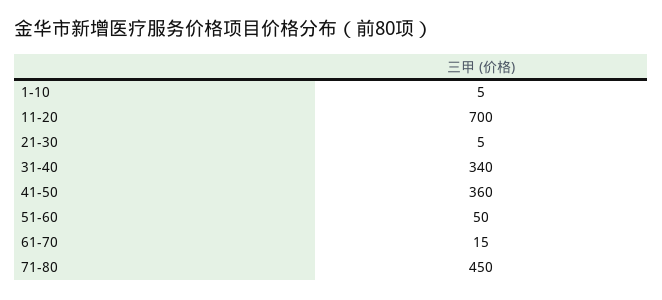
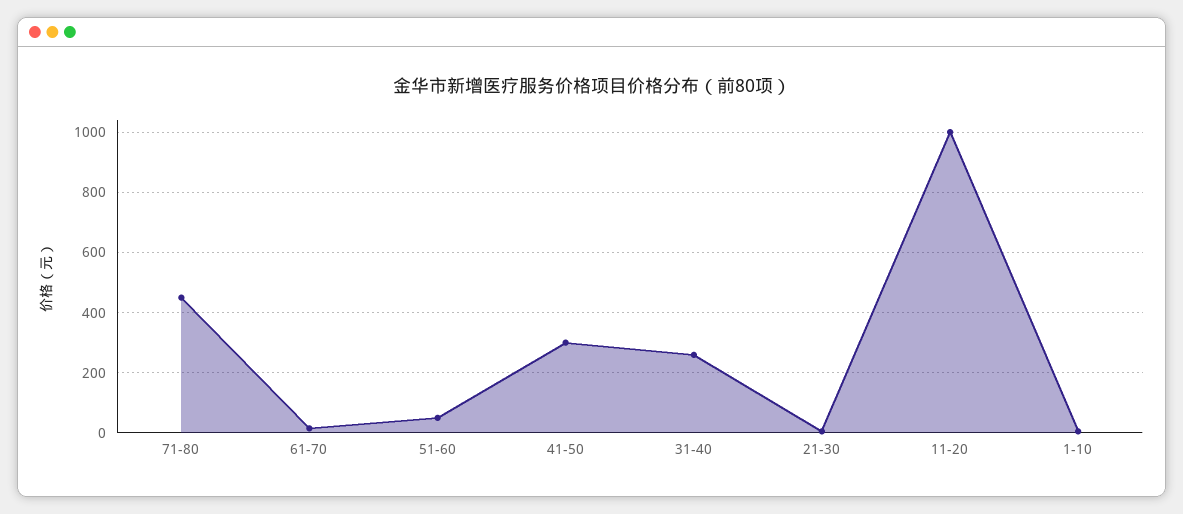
11-20: 700 -> 1000
31-40: 340 -> 260
41-50: 360 -> 300

